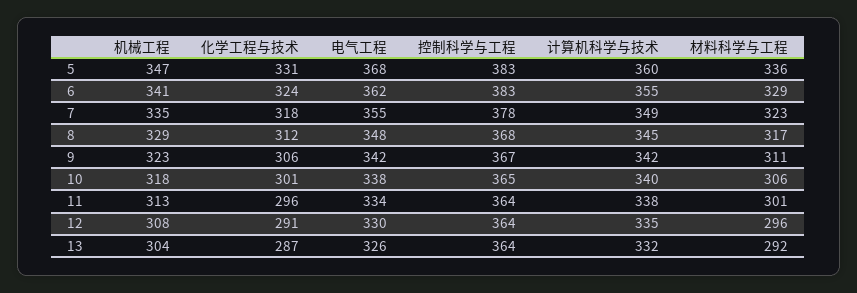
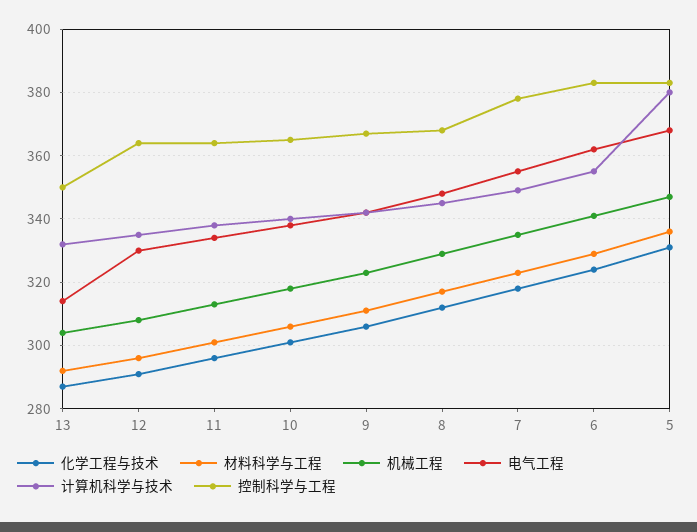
计算机科学与技术, 5: 360 -> 380
电气工程, 13: 326 -> 315
控制科学与工程, 13: 364 -> 350

